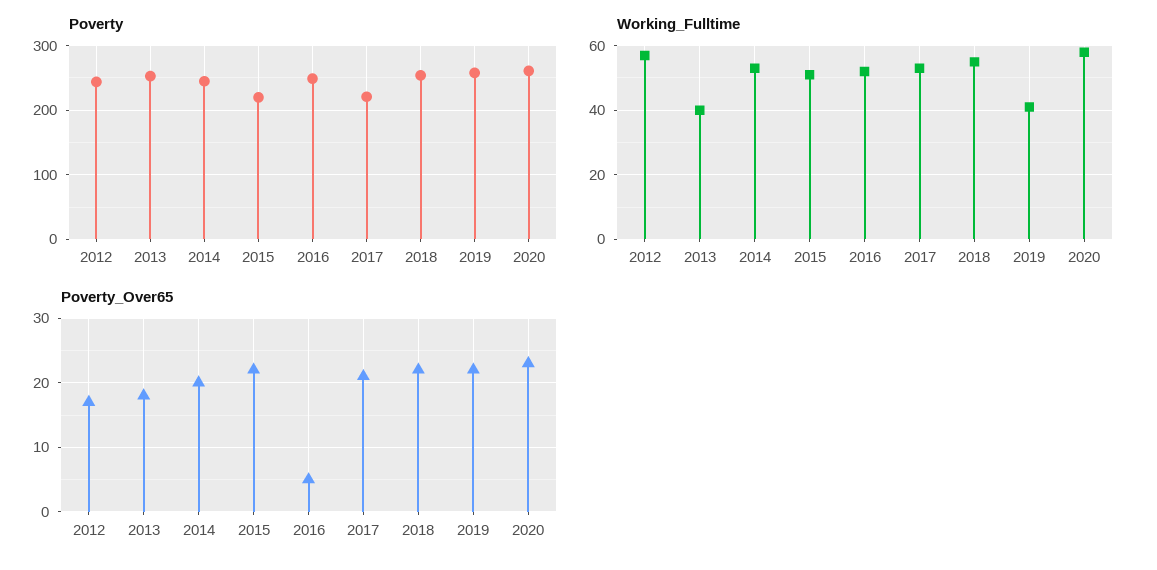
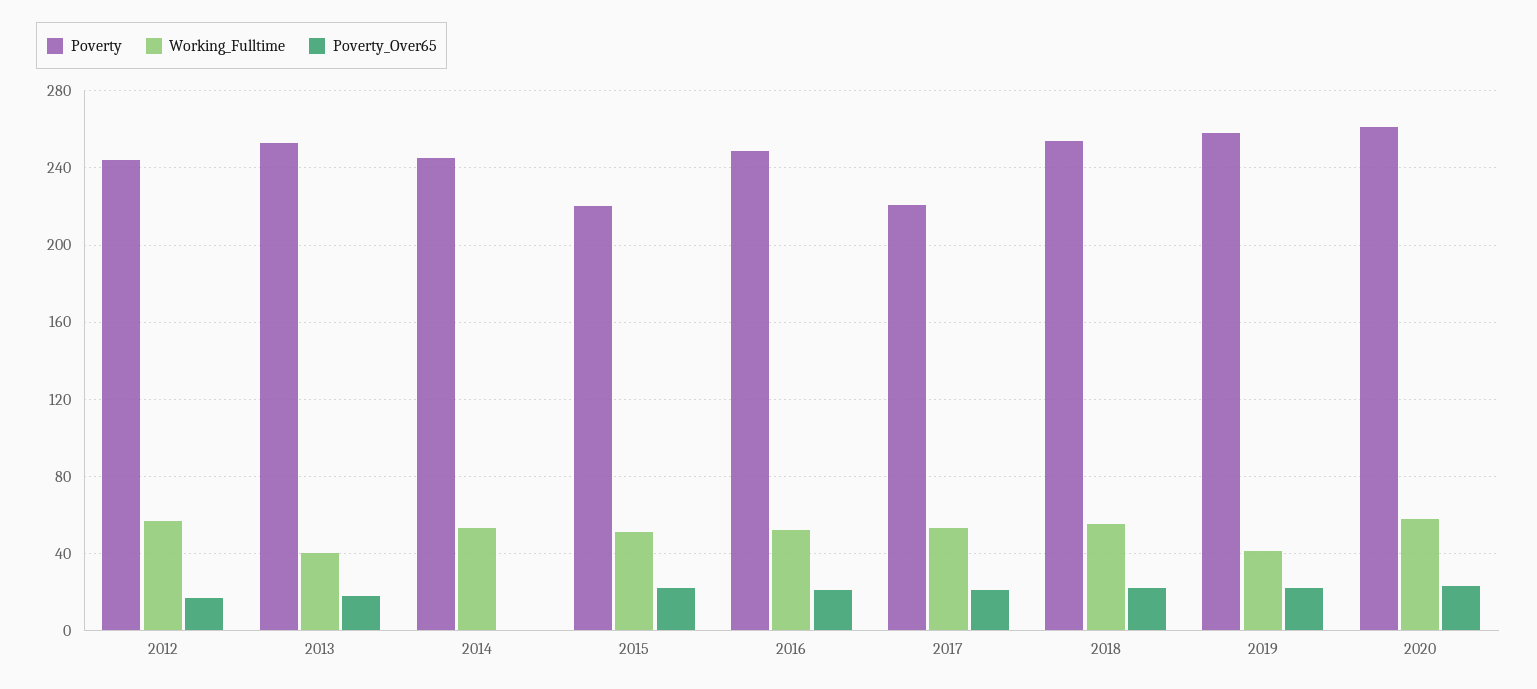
Poverty_Over65, 2014: 20 -> 0
Poverty_Over65, 2016: 5 -> 20

